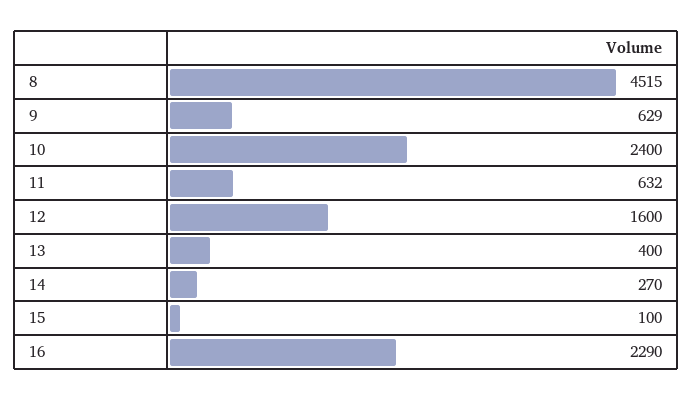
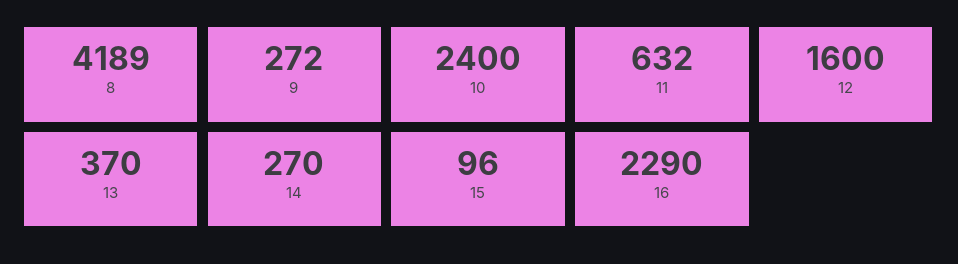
8: 4515 -> 4189
9: 629 -> 272
13: 400 -> 370
15: 100 -> 96

